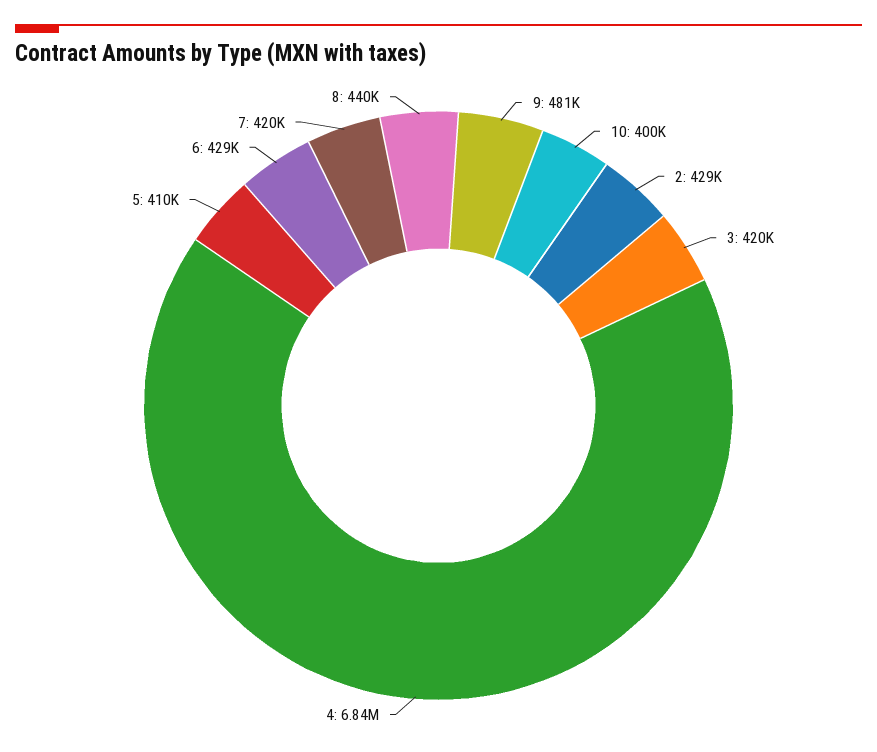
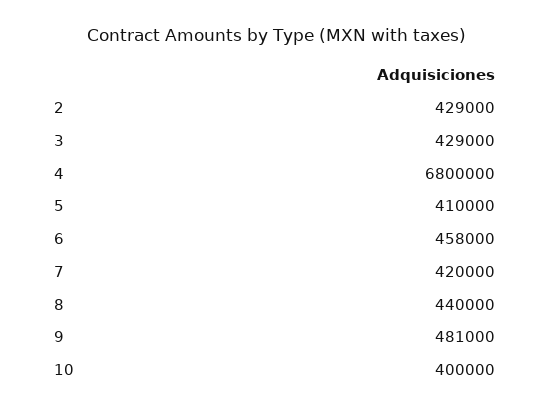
3: 420000 -> 429000
4: 6840000 -> 6800000
6: 429000 -> 458000

